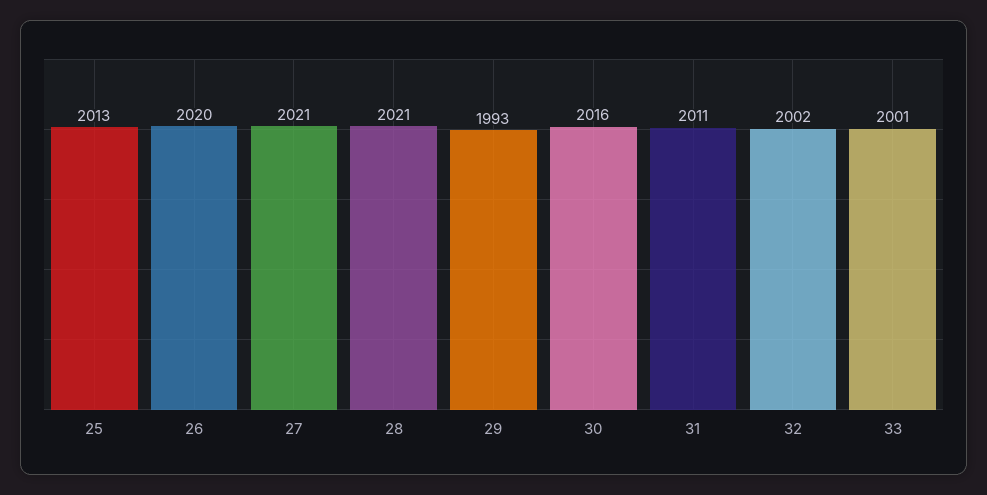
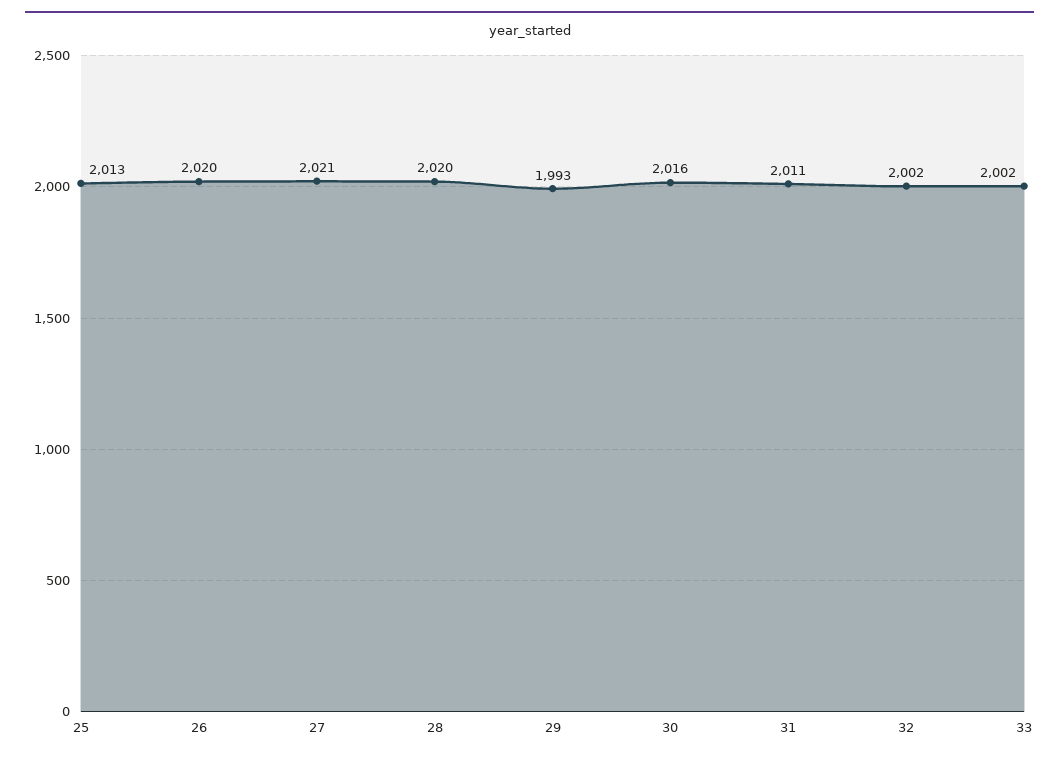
28: 2021 -> 2020
33: 2001 -> 2002

